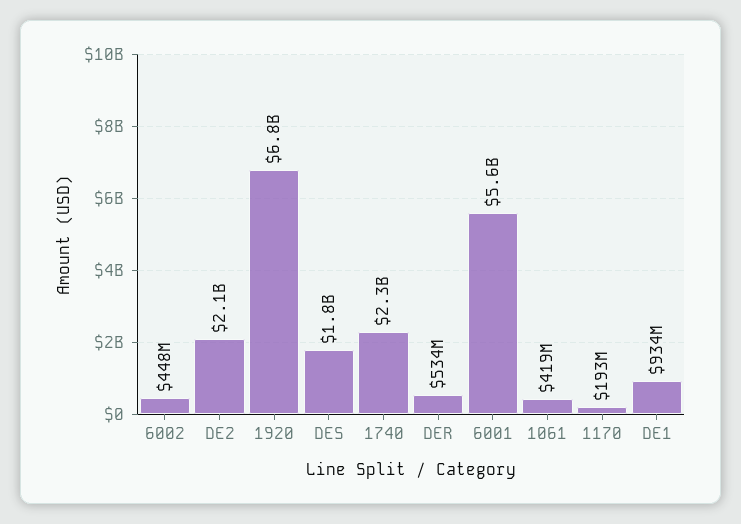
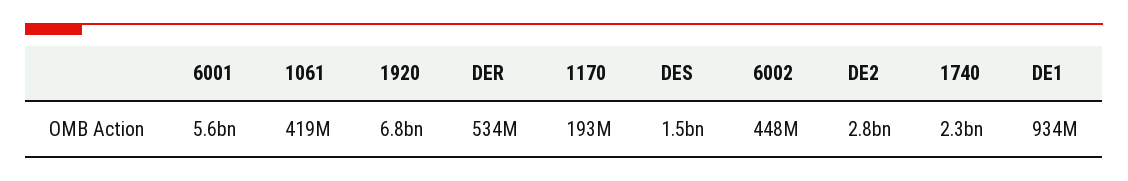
DE2: 2100000000 -> 2800000000
DES: 1800000000 -> 1500000000

